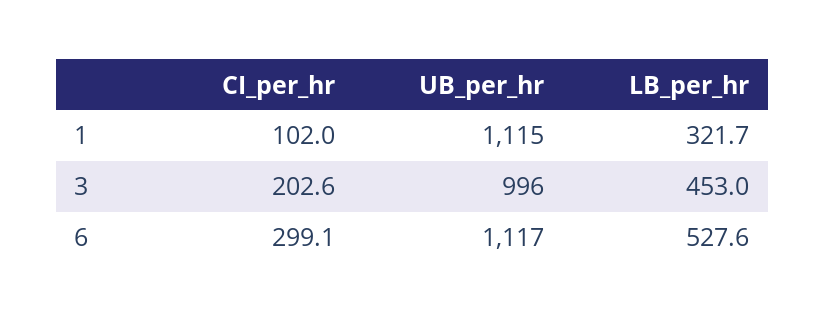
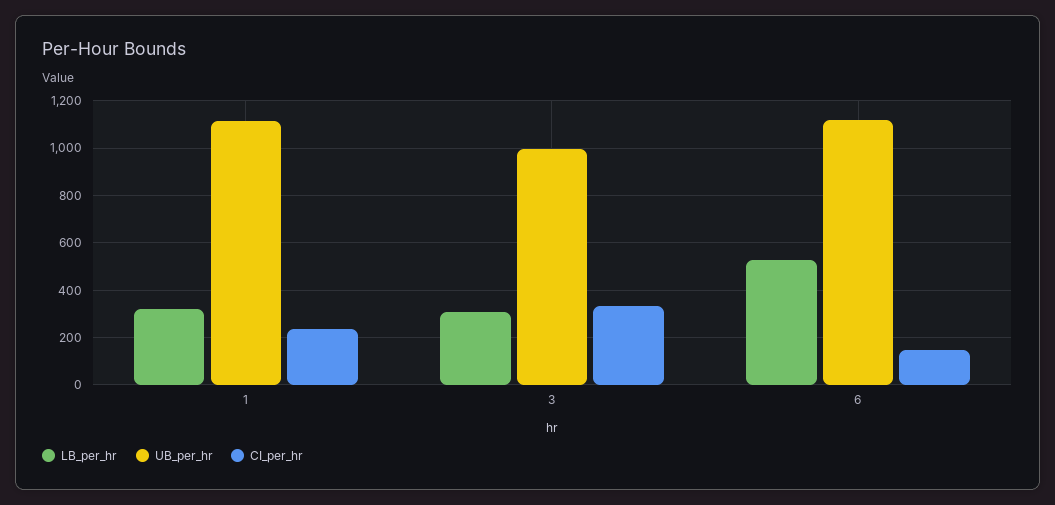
CI_per_hr, 1: 102 -> 250
CI_per_hr, 3: 202.6 -> 350
LB_per_hr, 3: 453 -> 300
CI_per_hr, 6: 299.1 -> 150

